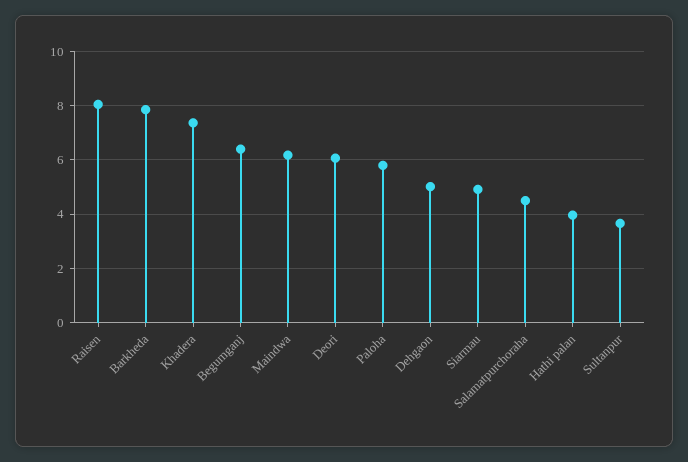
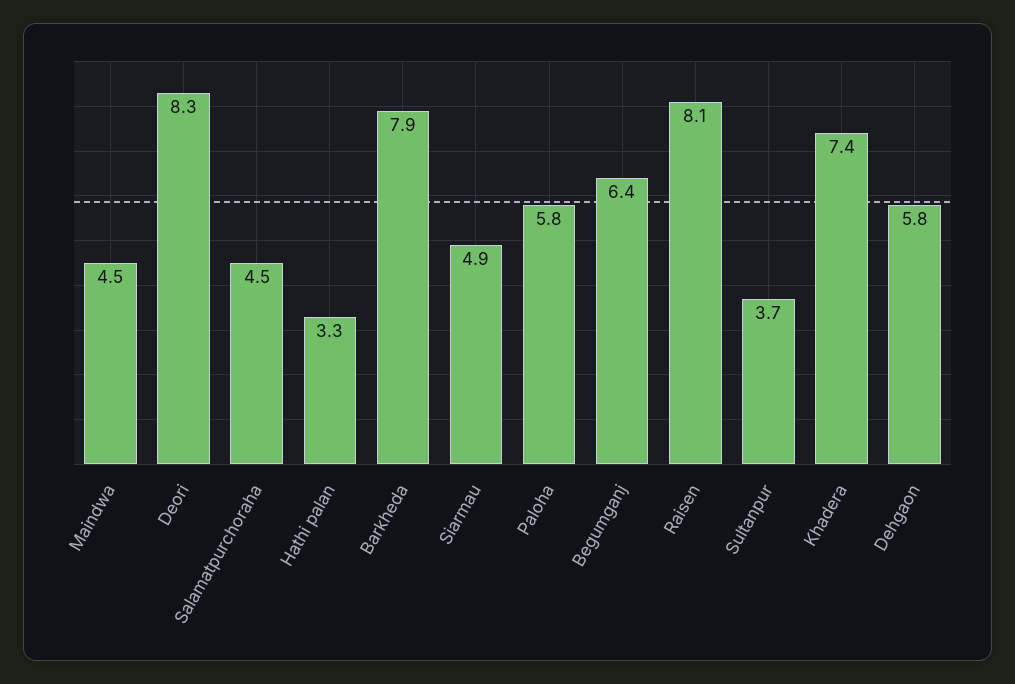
Maindwa: 6.25 -> 4.5
Deori: 6 -> 8.3
Dehgaon: 5 -> 5.8
Hathi palan: 4 -> 3.3

